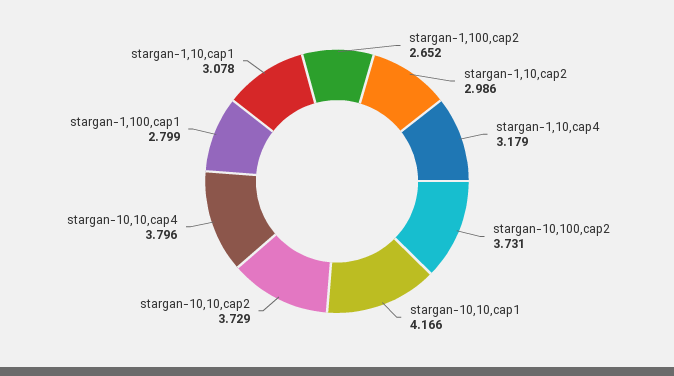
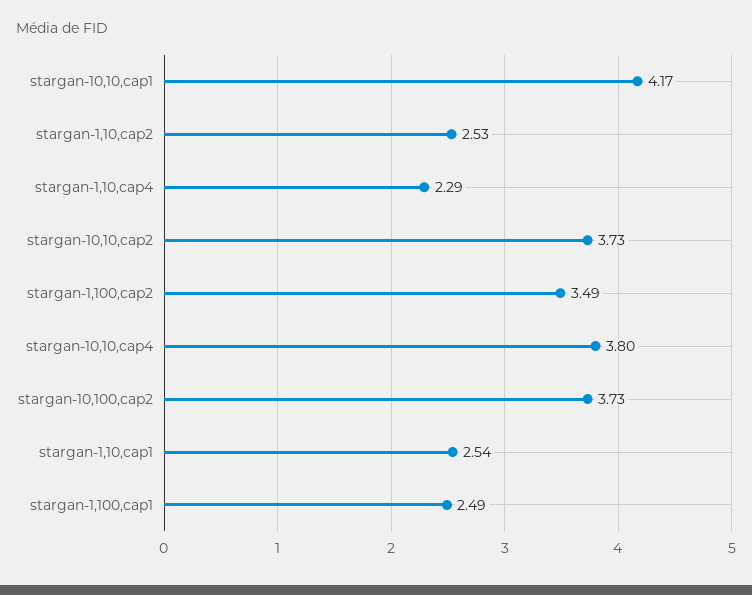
stargan-1,100,cap2: 2.652 -> 3.49
stargan-1,10,cap2: 2.986 -> 2.53
stargan-1,10,cap4: 3.179 -> 2.29
stargan-1,100,cap1: 2.799 -> 2.49
stargan-1,10,cap1: 3.078 -> 2.54

